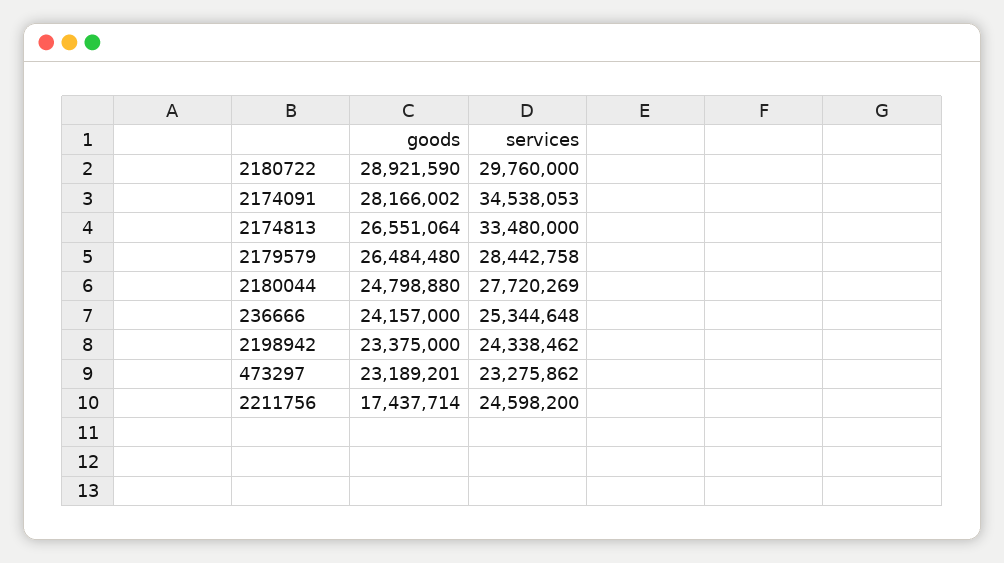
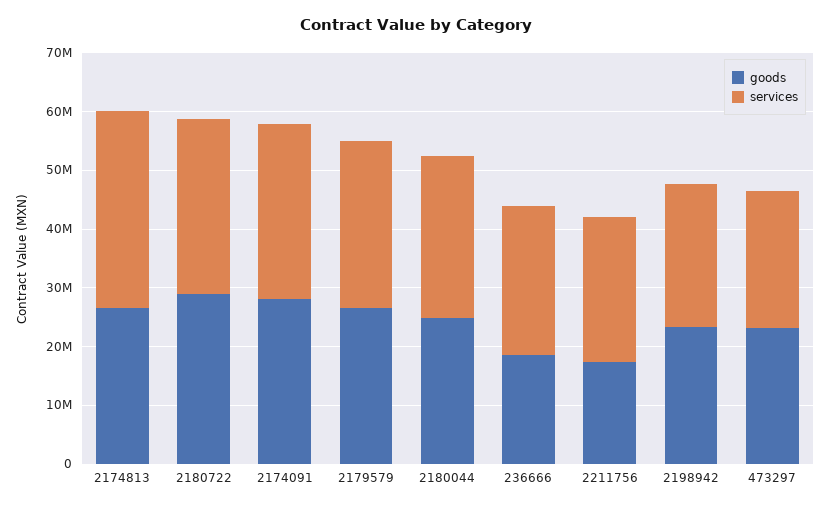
services, 2174091: 34538053 -> 30000000
goods, 236666: 24157000 -> 18000000

